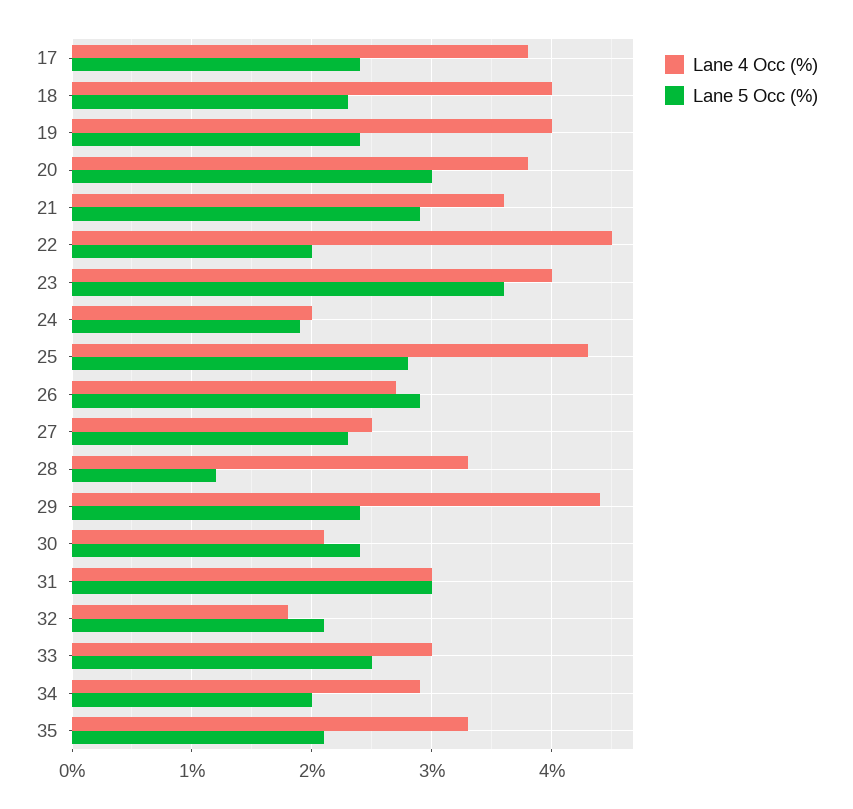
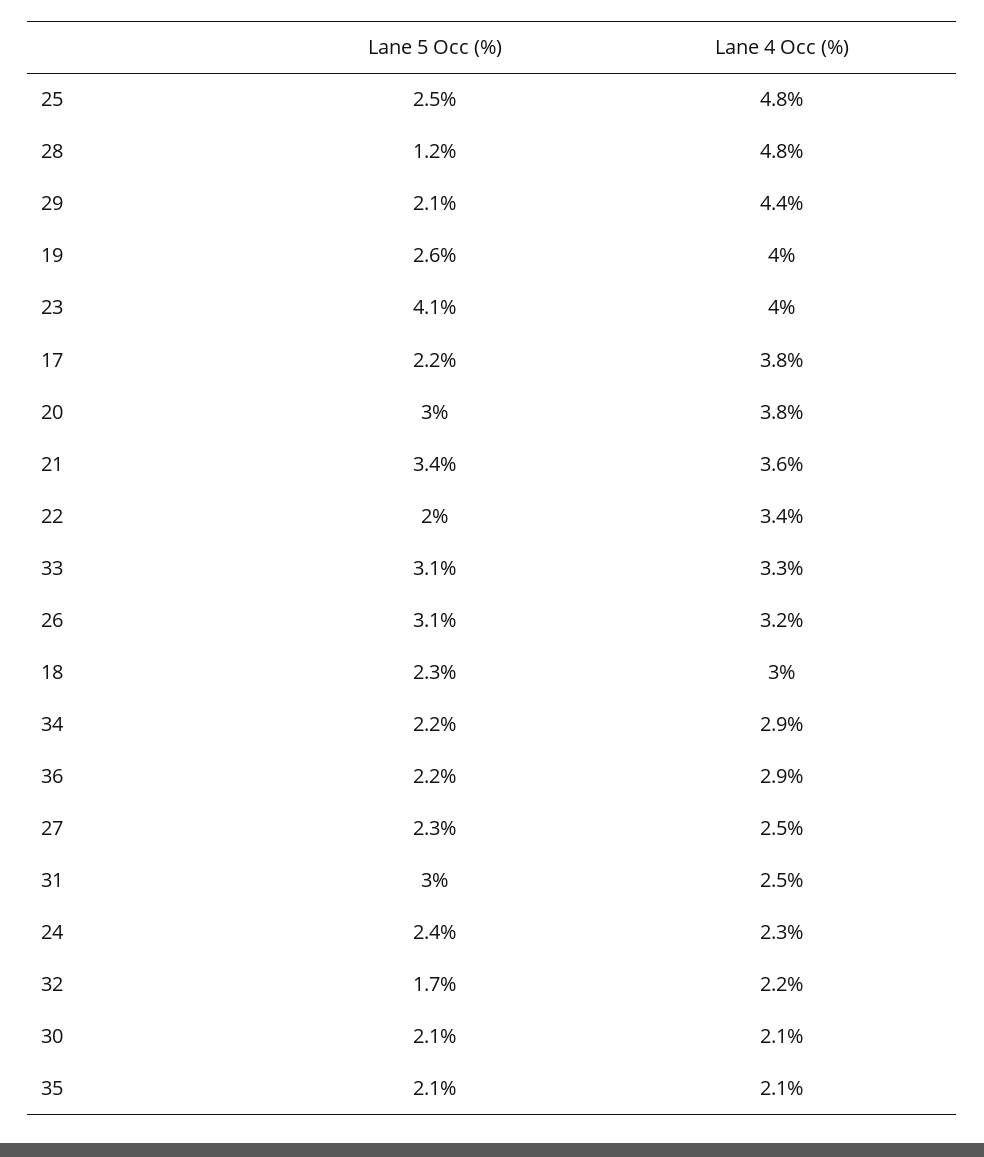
Lane 5 Occ (%), 17: 2.4 -> 2.2
Lane 4 Occ (%), 18: 4 -> 3
Lane 5 Occ (%), 19: 2.4 -> 2.6
Lane 5 Occ (%), 21: 2.9 -> 3.4
Lane 4 Occ (%), 22: 4.5 -> 3.4
Lane 5 Occ (%), 23: 3.6 -> 4.1
Lane 4 Occ (%), 24: 2 -> 2.3
Lane 5 Occ (%), 24: 1.9 -> 2.4
Lane 4 Occ (%), 25: 4.3 -> 4.8
Lane 5 Occ (%), 25: 2.8 -> 2.5
Lane 4 Occ (%), 26: 2.7 -> 3.2
Lane 5 Occ (%), 26: 2.9 -> 3.1
Lane 4 Occ (%), 28: 3.3 -> 4.8
Lane 5 Occ (%), 29: 2.4 -> 2.1
Lane 5 Occ (%), 30: 2.4 -> 2.1
Lane 4 Occ (%), 31: 3 -> 2.5
Lane 4 Occ (%), 32: 1.8 -> 2.2
Lane 5 Occ (%), 32: 2.1 -> 1.7
Lane 4 Occ (%), 33: 3 -> 3.3
Lane 5 Occ (%), 33: 2.5 -> 3.1
Lane 5 Occ (%), 34: 2 -> 2.2
Lane 4 Occ (%), 35: 3.3 -> 2.1
Lane 5 Occ (%), 36: none -> 2.2
Lane 4 Occ (%), 36: none -> 2.9

